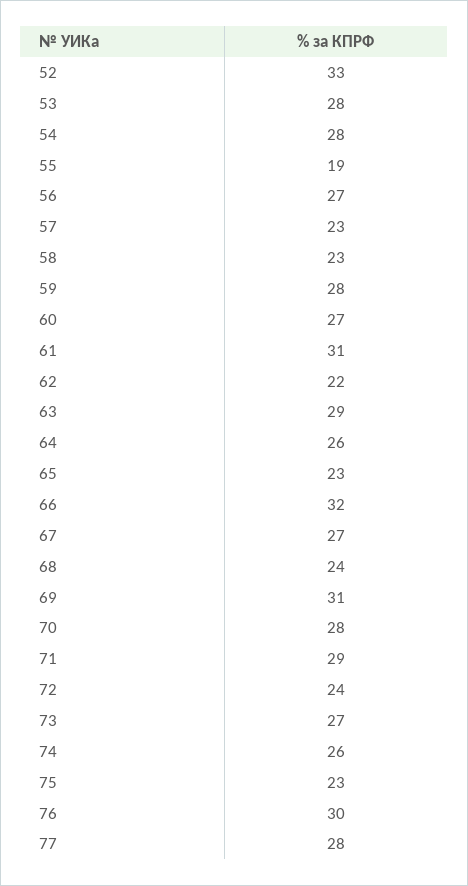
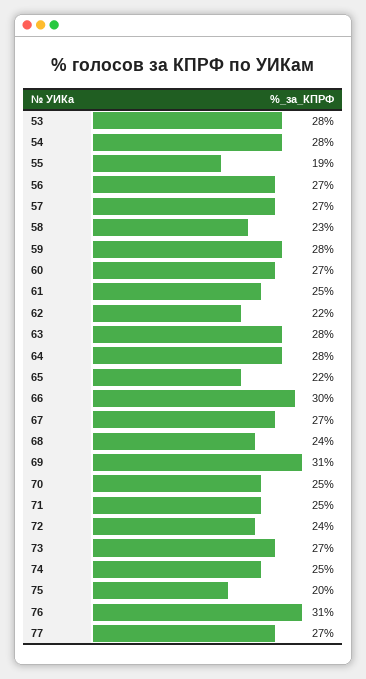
52: 33 -> none
57: 23 -> 27
61: 31 -> 25
63: 29 -> 28
64: 26 -> 28
65: 23 -> 22
66: 32 -> 30
70: 28 -> 25
71: 29 -> 25
74: 26 -> 25
75: 23 -> 20
76: 30 -> 31
77: 28 -> 27

